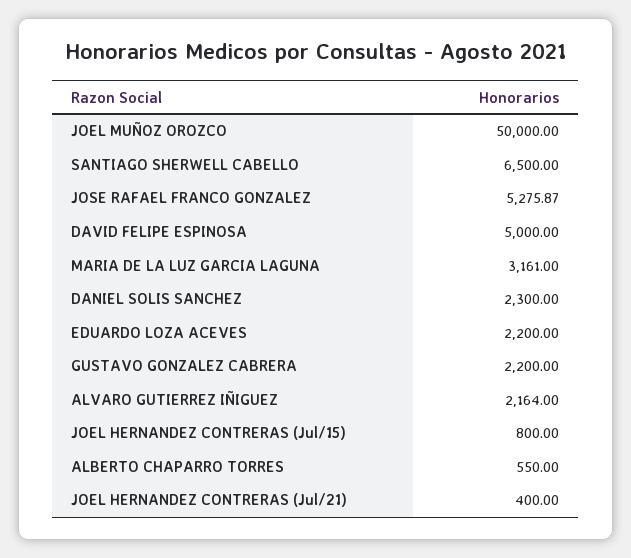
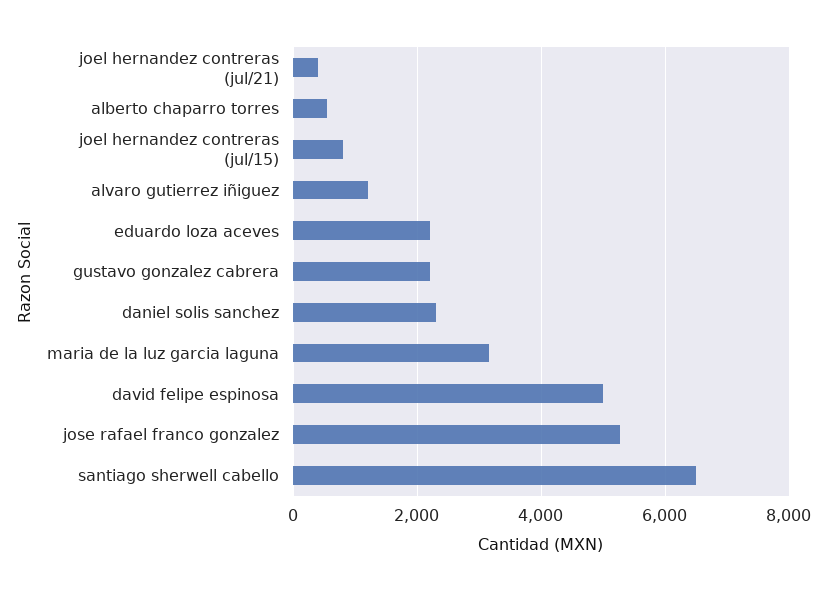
JOEL MUÑOZ OROZCO: 50000 -> none
ALVARO GUTIERREZ IÑIGUEZ: 2164 -> 1200

